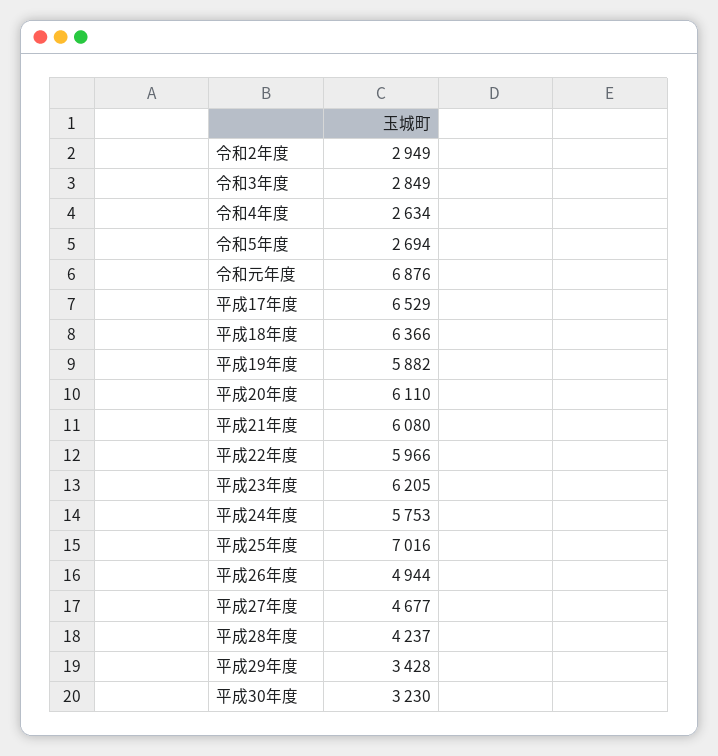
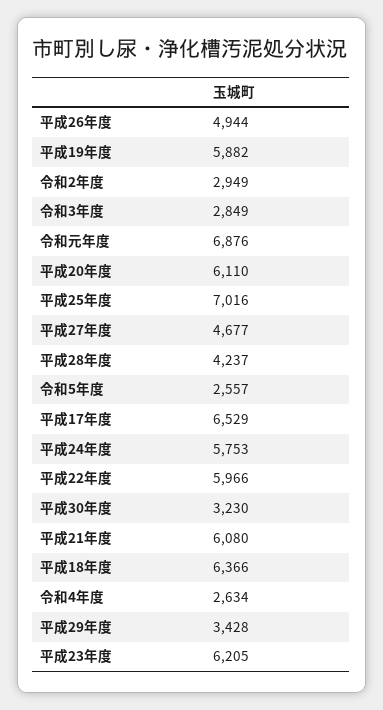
令和5年度: 2694 -> 2557

